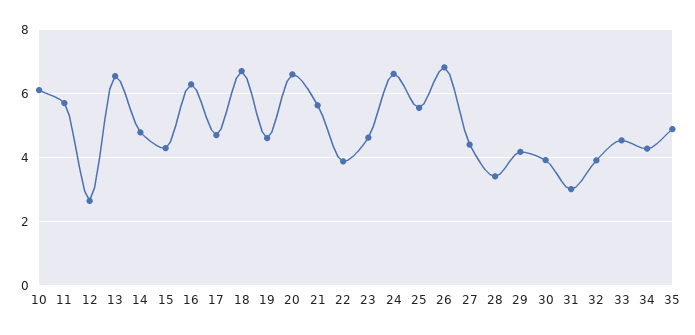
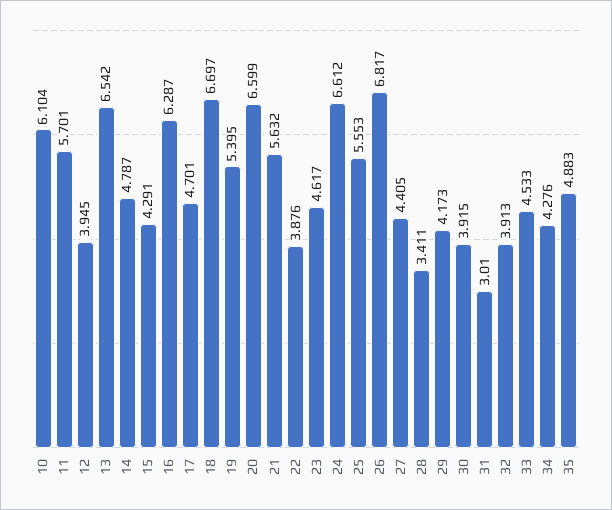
12: 2.6 -> 3.945
19: 4.6 -> 5.395

